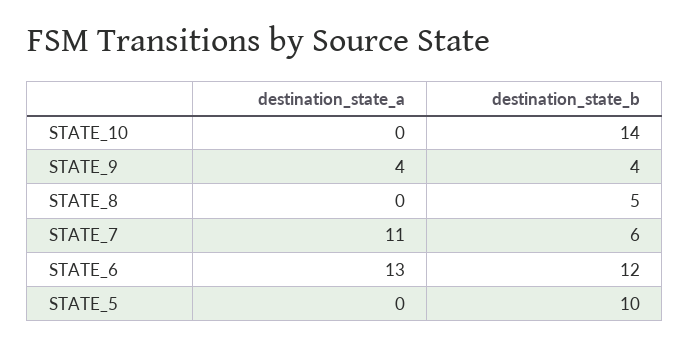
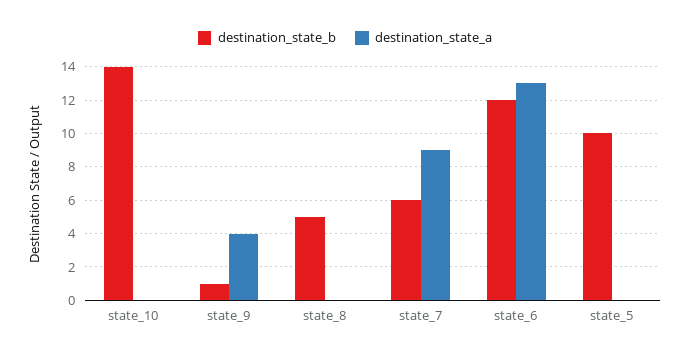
destination_state_b, STATE_9: 4 -> 1
destination_state_a, STATE_7: 11 -> 9

